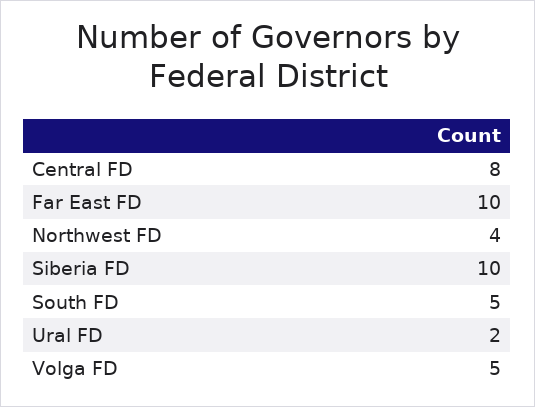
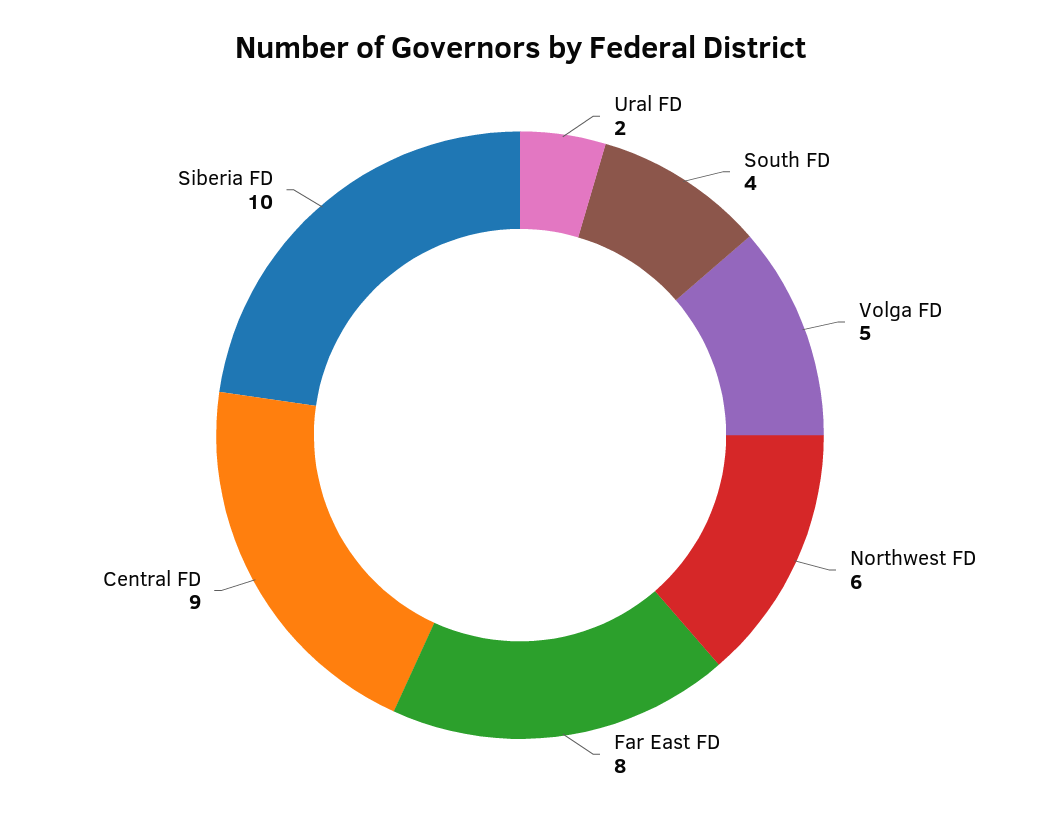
Central FD: 8 -> 9
Far East FD: 10 -> 8
Northwest FD: 4 -> 6
South FD: 5 -> 4

